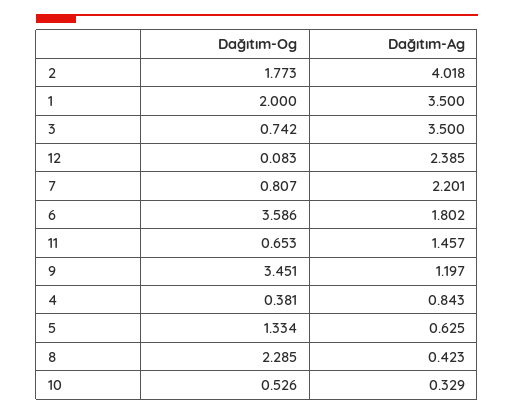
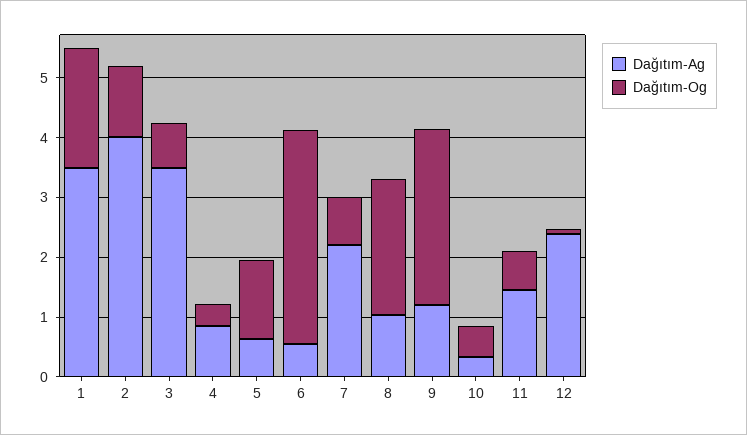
Dağıtım-Og, 2: 1.773 -> 1.2
Dağıtım-Ag, 6: 1.802 -> 0.6
Dağıtım-Og, 9: 3.451 -> 3
Dağıtım-Ag, 8: 0.423 -> 1

